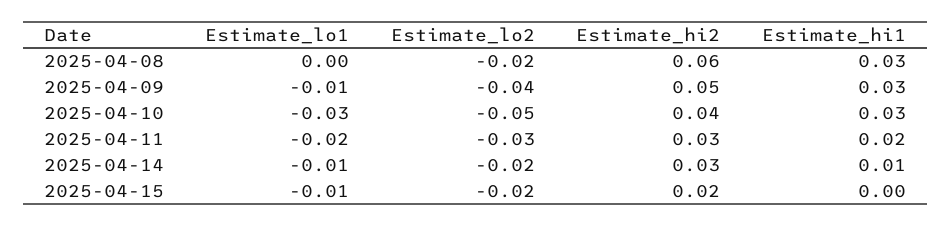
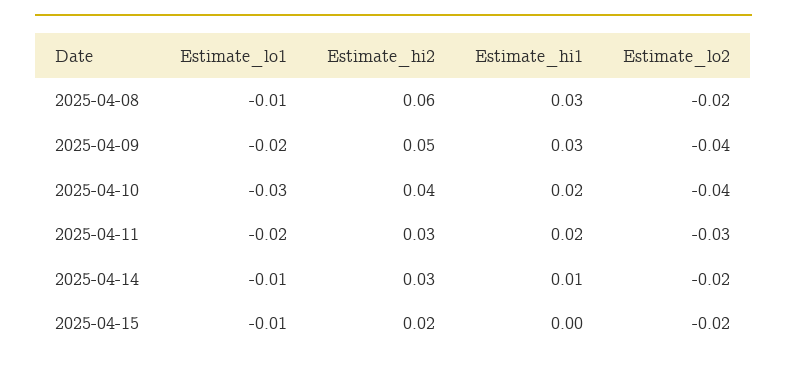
Estimate_lo1, 2025-04-08: 0 -> -0.01
Estimate_lo1, 2025-04-09: -0.01 -> -0.02
Estimate_lo2, 2025-04-10: -0.05 -> -0.04
Estimate_hi1, 2025-04-10: 0.03 -> 0.02

